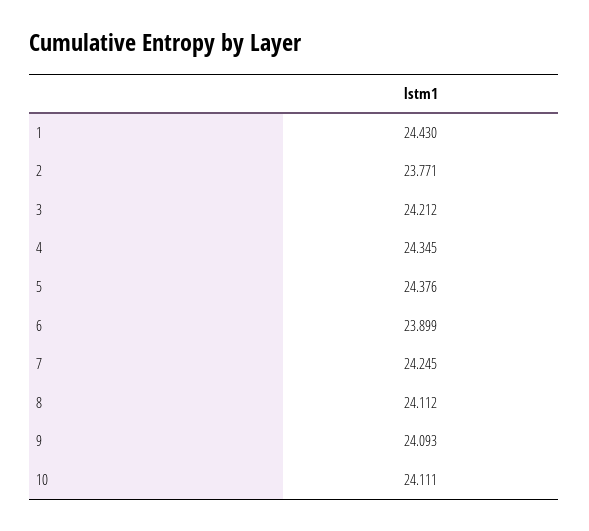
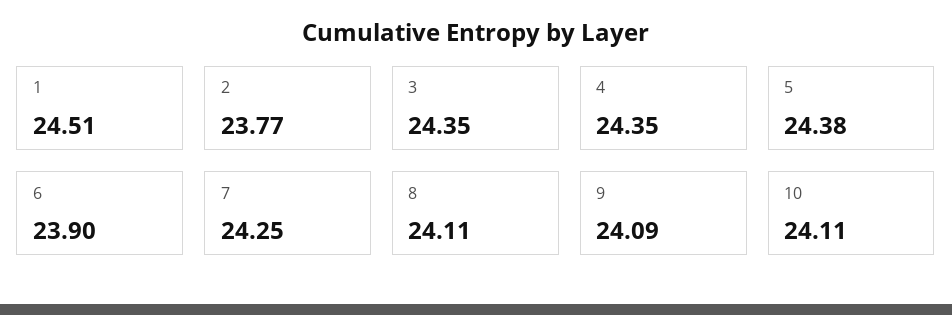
1: 24.43 -> 24.51
3: 24.212 -> 24.35

